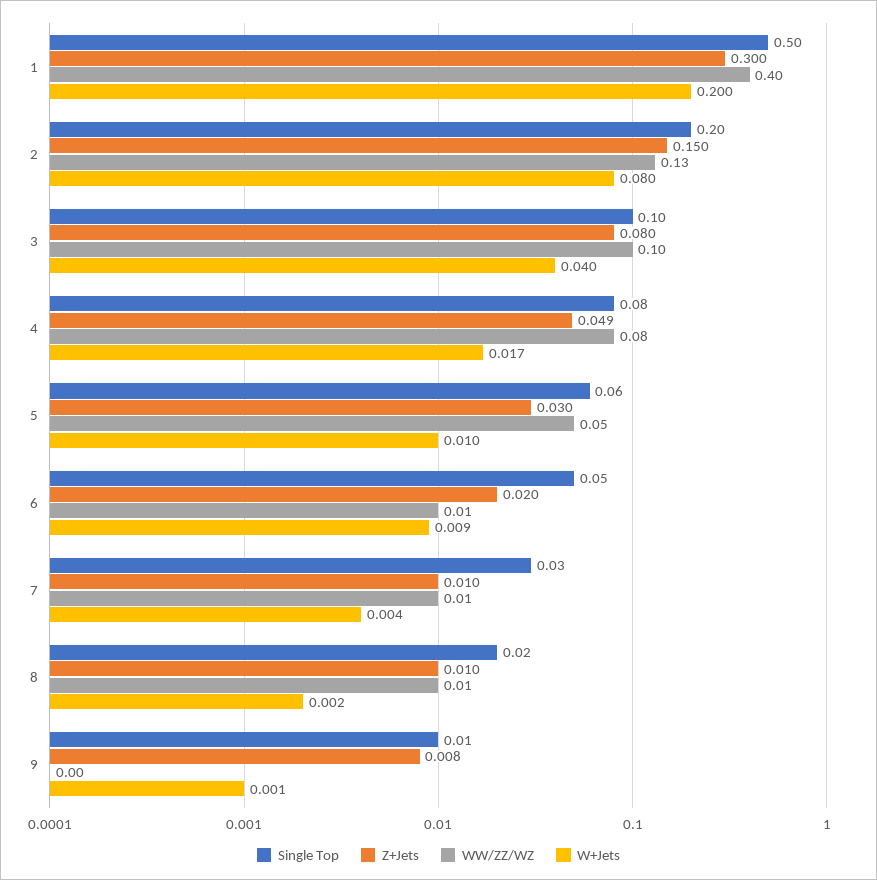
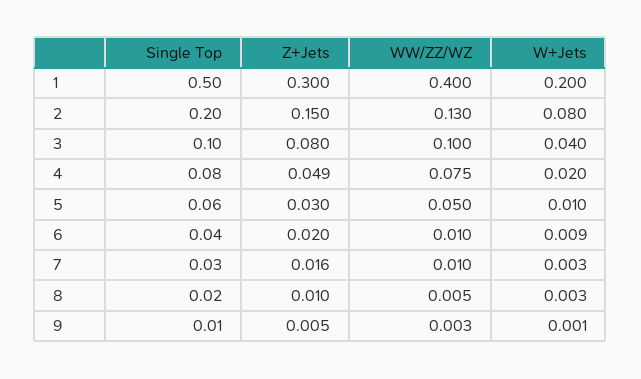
W+Jets, 4: 0.017 -> 0.02
Single Top, 6: 0.05 -> 0.04
Z+Jets, 7: 0.01 -> 0.016
W+Jets, 7: 0.004 -> 0.003
W+Jets, 8: 0.002 -> 0.003
Z+Jets, 9: 0.008 -> 0.005

